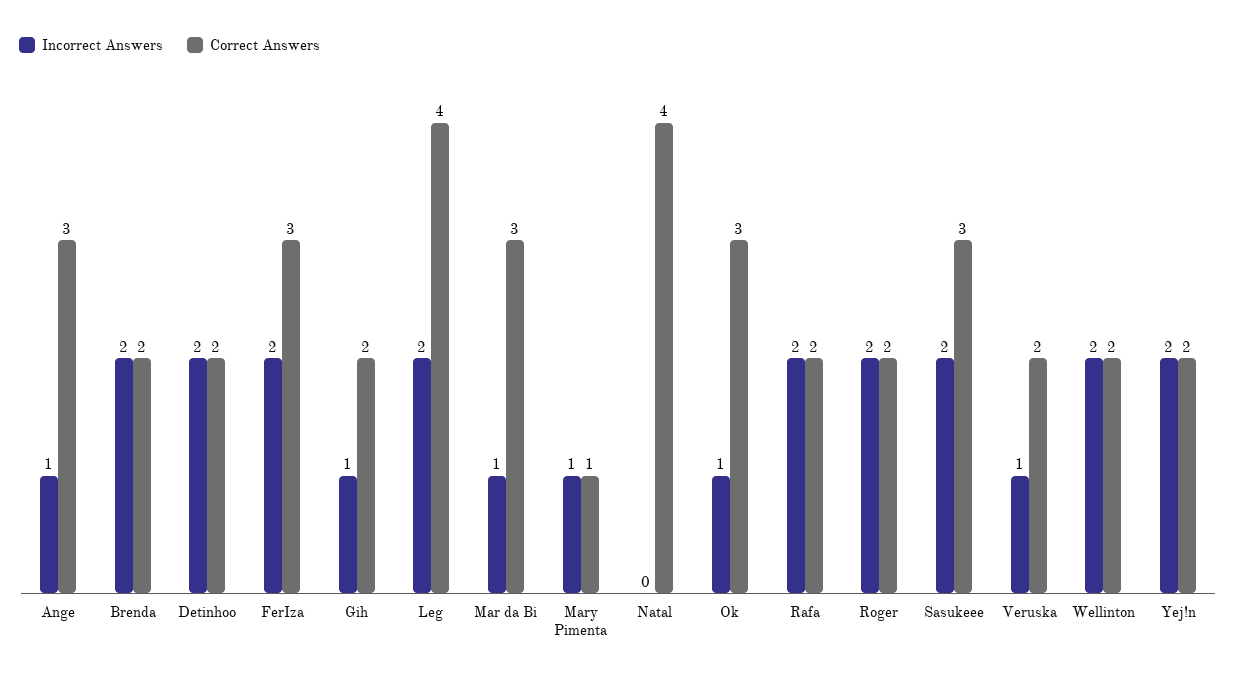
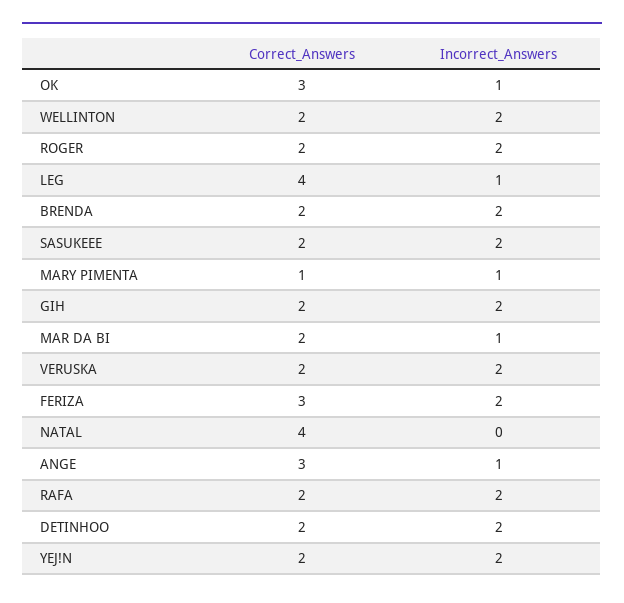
Incorrect Answers, Gih: 1 -> 2
Incorrect Answers, Leg: 2 -> 1
Correct Answers, Mar da Bi: 3 -> 2
Correct Answers, Sasukeee: 3 -> 2
Incorrect Answers, Veruska: 1 -> 2

